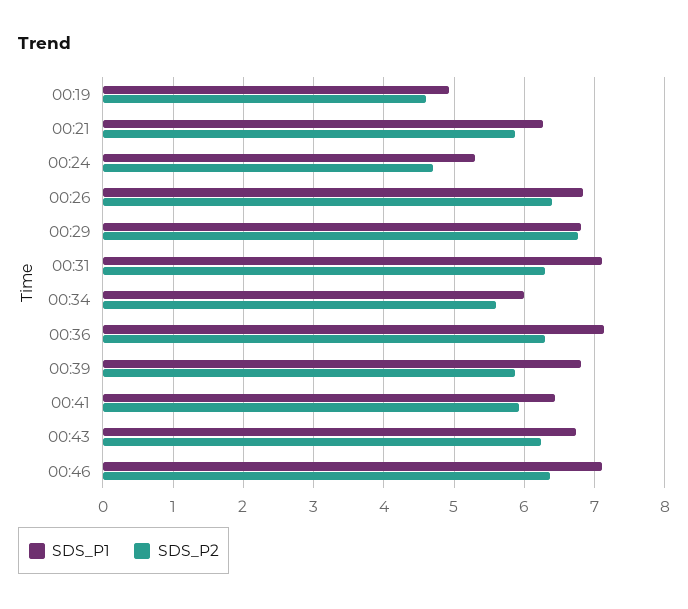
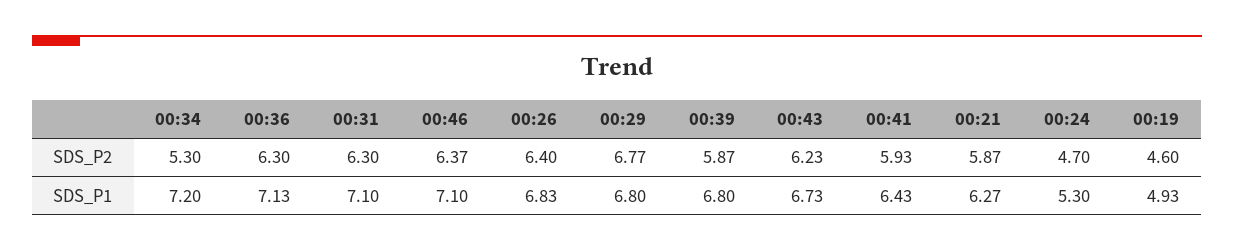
SDS_P1, 00:34: 6 -> 7.2
SDS_P2, 00:34: 5.6 -> 5.3

